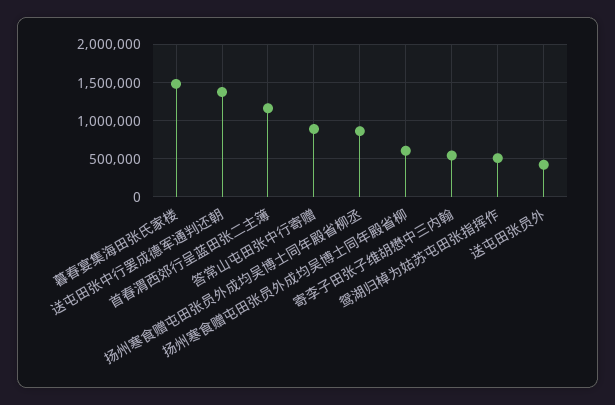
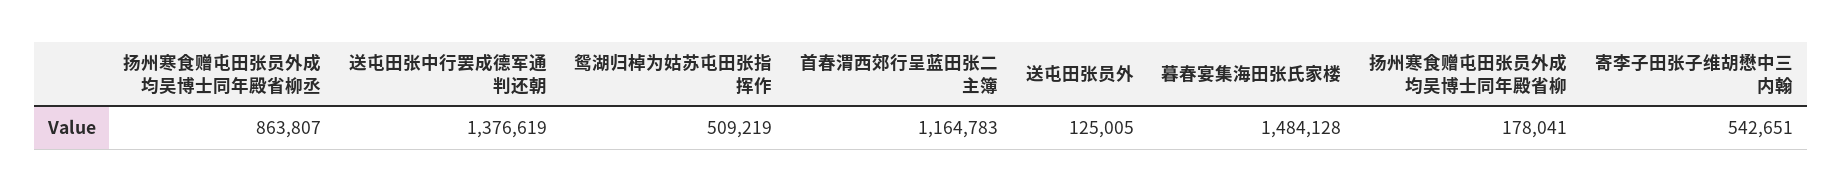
答常山屯田张中行寄赠: 900000 -> none
扬州寒食赠屯田张员外成均吴博士同年殿省柳: 600000 -> 178041
送屯田张员外: 400000 -> 125005

